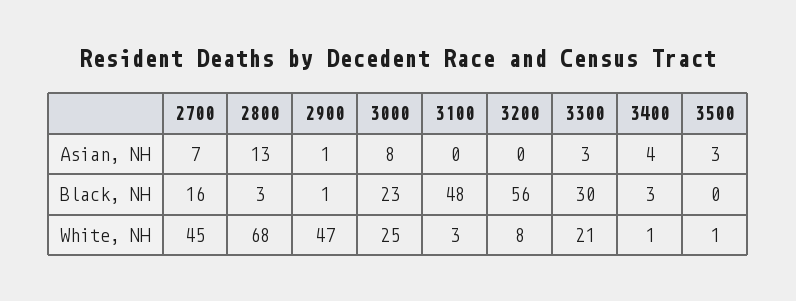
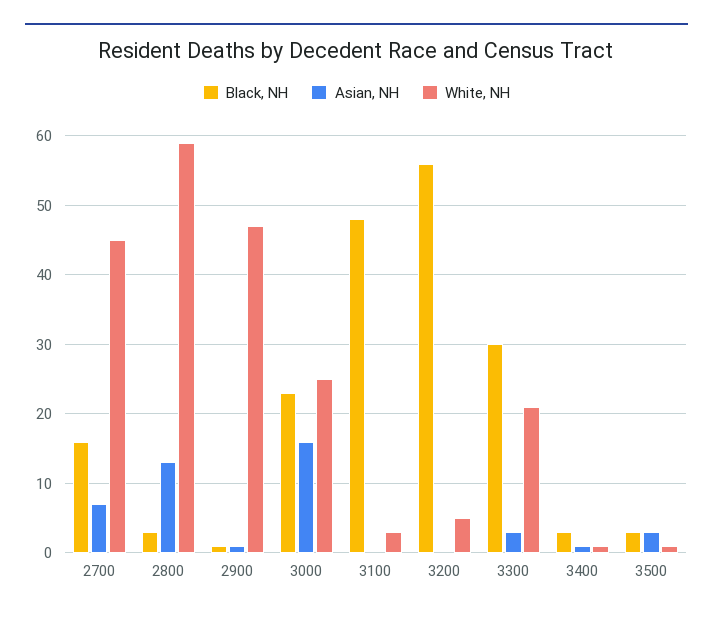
Asian, NH, 3000: 8 -> 16
Asian, NH, 3400: 4 -> 1
Black, NH, 3500: 0 -> 3
White, NH, 2800: 68 -> 59
White, NH, 3200: 8 -> 5

